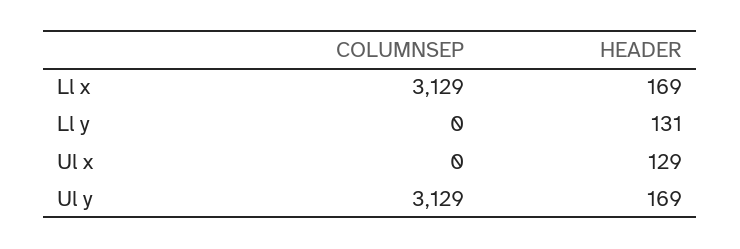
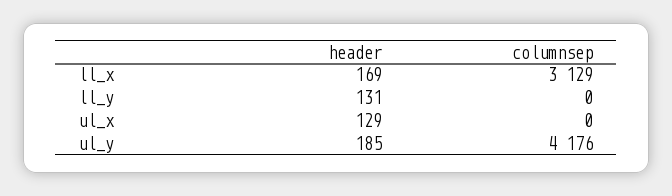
COLUMNSEP, Ul y: 3129 -> 4176
HEADER, Ul y: 169 -> 185

